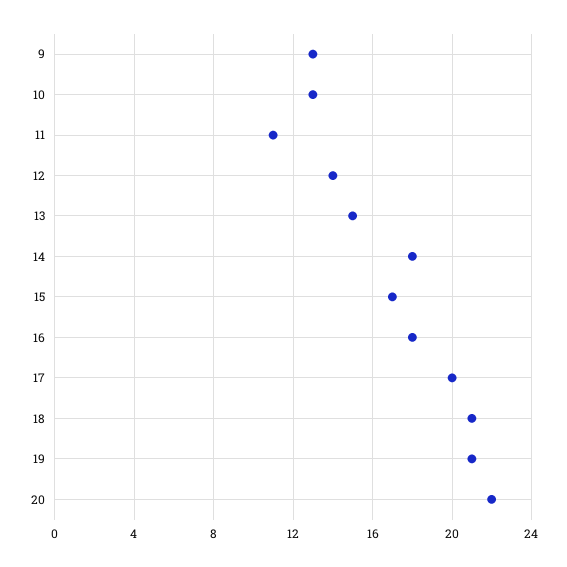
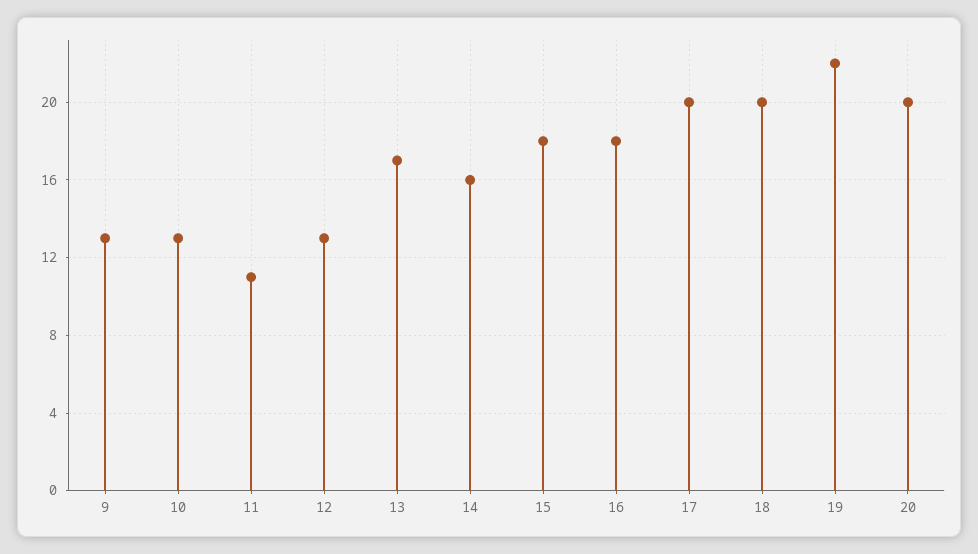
12: 14 -> 13
13: 15 -> 17
14: 18 -> 16
15: 17 -> 18
18: 21 -> 20
19: 21 -> 22
20: 22 -> 20

